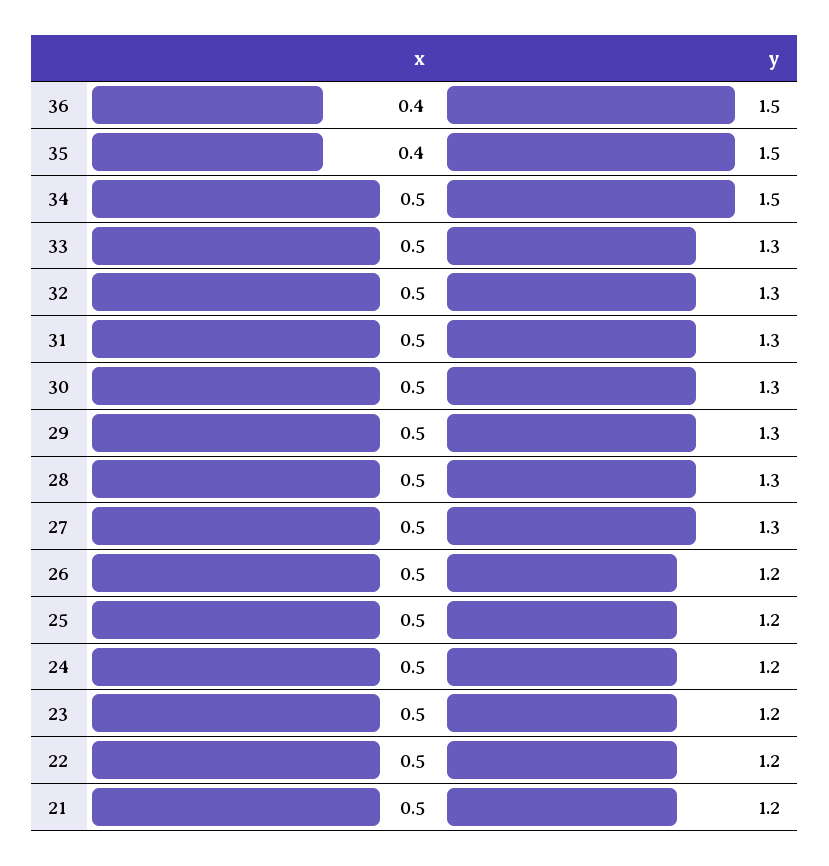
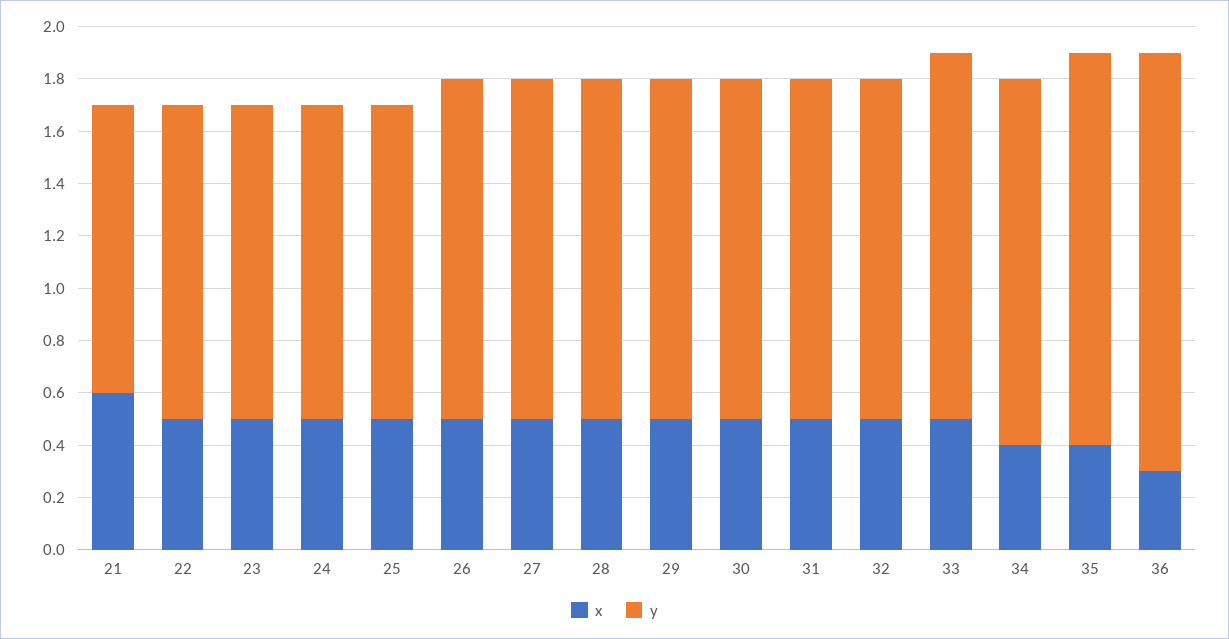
x, 36: 0.4 -> 0.3
y, 36: 1.5 -> 1.6
x, 34: 0.5 -> 0.4
y, 34: 1.5 -> 1.4
y, 33: 1.3 -> 1.4
y, 26: 1.2 -> 1.3
x, 21: 0.5 -> 0.6
y, 21: 1.2 -> 1.1

